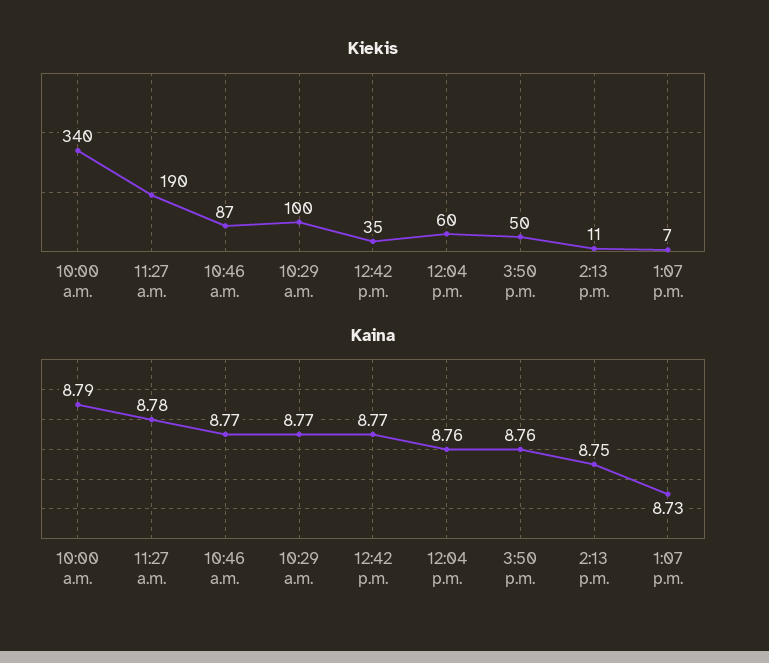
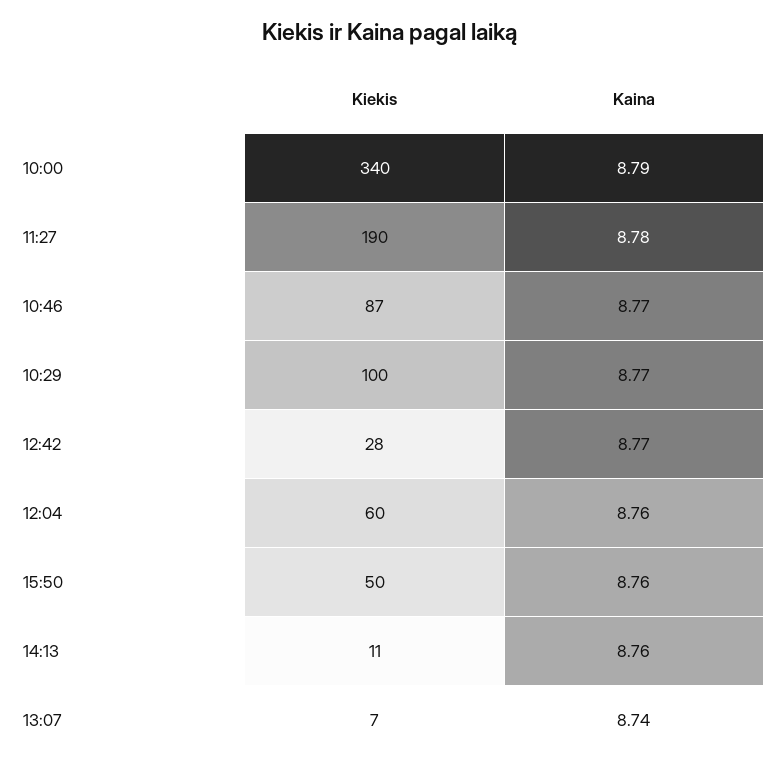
Kiekis, 12:42 p.m.: 35 -> 28
Kaina, 2:13 p.m.: 8.75 -> 8.76
Kaina, 1:07 p.m.: 8.73 -> 8.74

